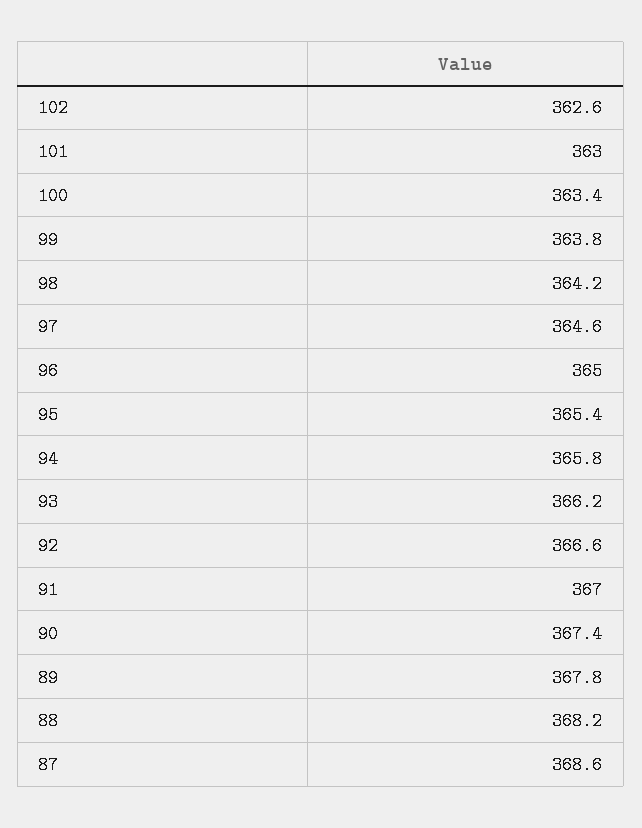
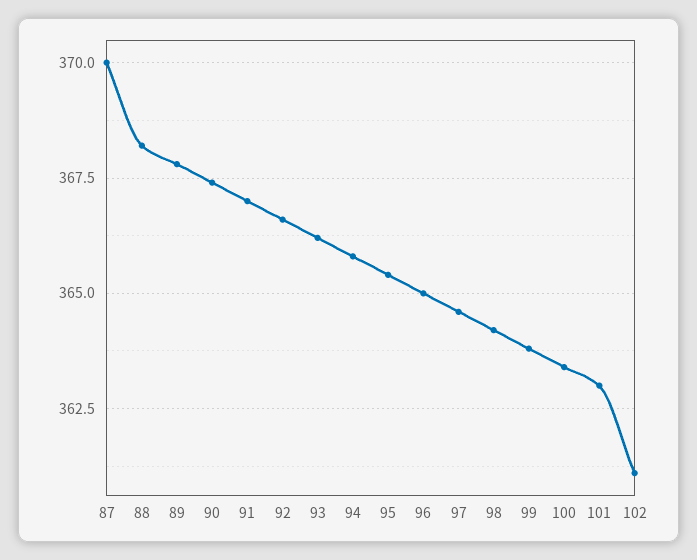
102: 362.6 -> 361
87: 368.6 -> 370

